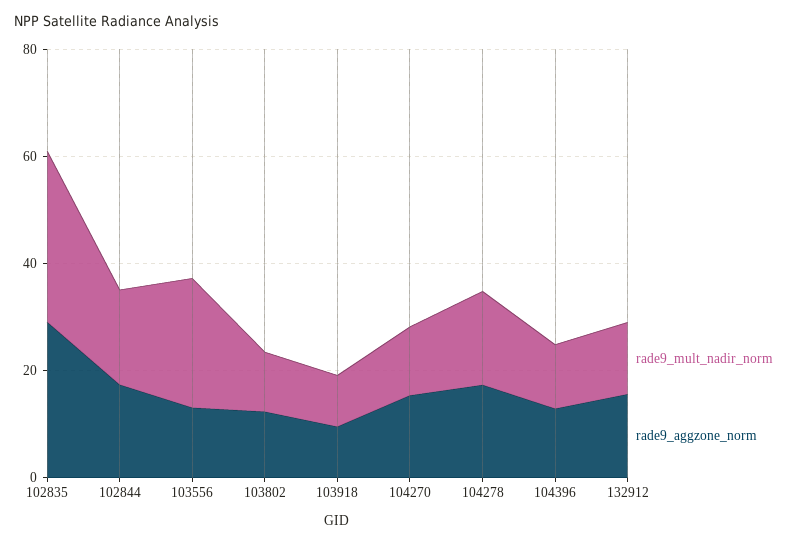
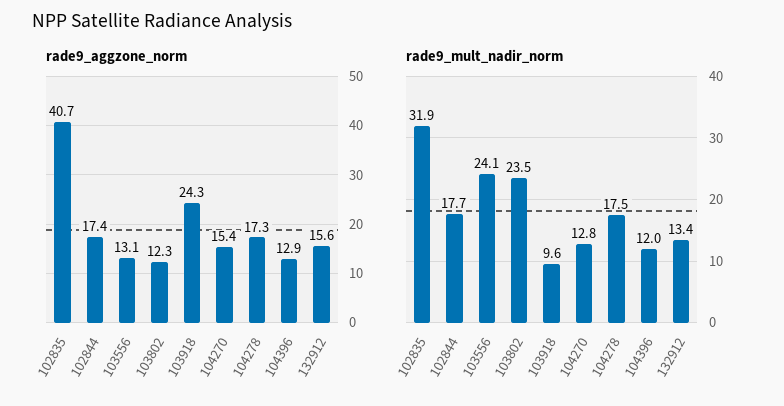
rade9_aggzone_norm, 102835: 30 -> 40.7
rade9_mult_nadir_norm, 103802: 10 -> 23.5
rade9_aggzone_norm, 103918: 10 -> 24.3

